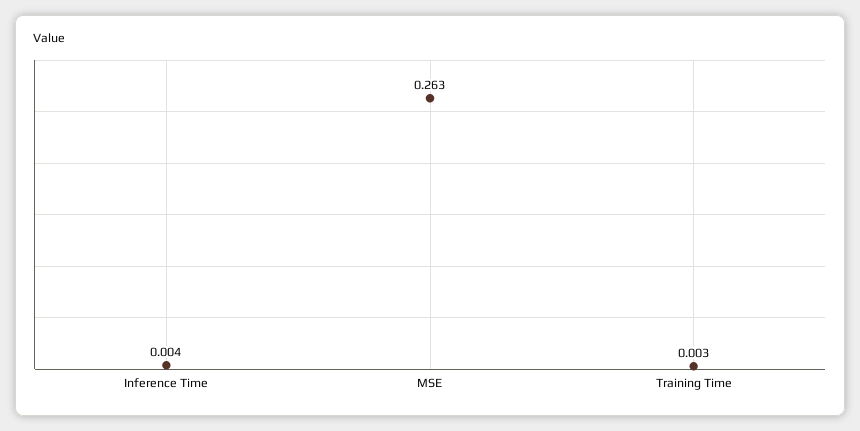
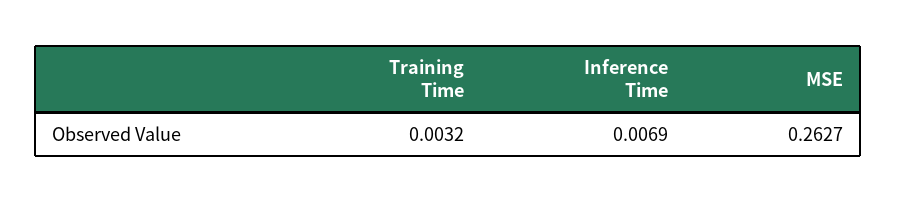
Inference Time: 0.004 -> 0.0069

